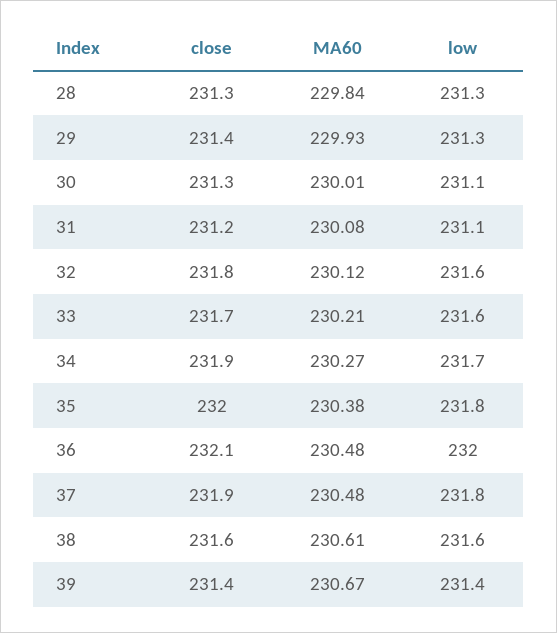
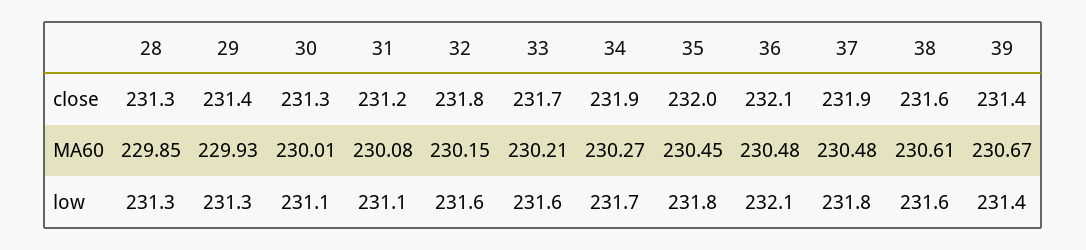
MA60, 28: 229.84 -> 229.85
MA60, 32: 230.12 -> 230.15
MA60, 35: 230.38 -> 230.45
low, 36: 232 -> 232.1

